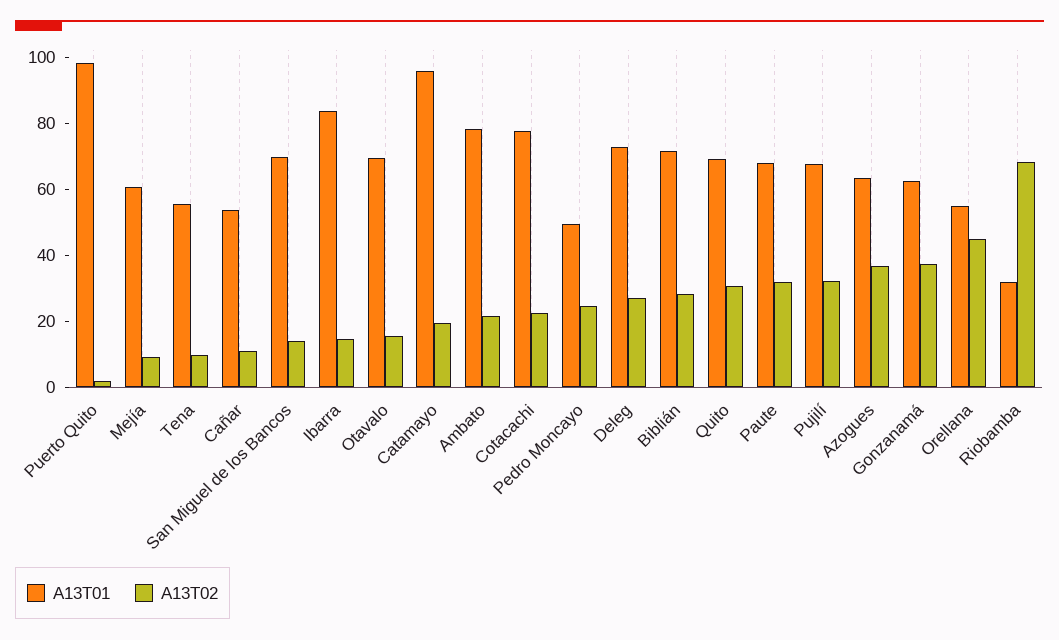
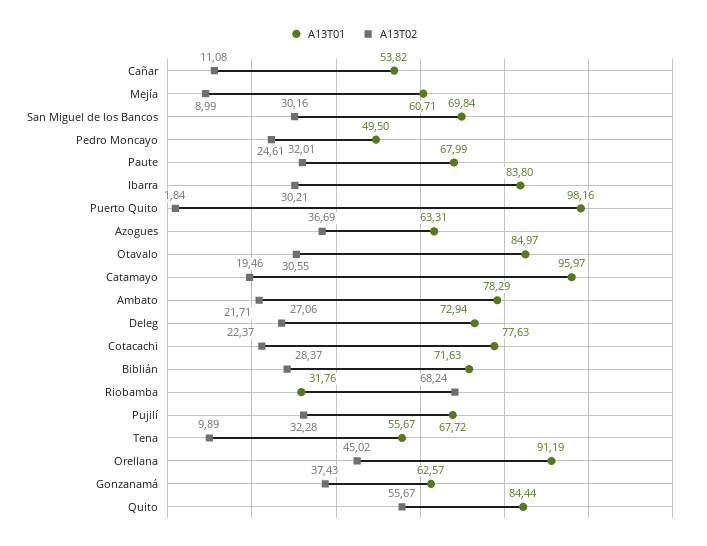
A13T02, San Miguel de los Bancos: 15 -> 30.16
A13T02, Ibarra: 15 -> 30.21
A13T01, Otavalo: 70 -> 84.97
A13T02, Otavalo: 15 -> 30.55
A13T01, Quito: 70 -> 84.44
A13T02, Quito: 30 -> 55.67
A13T01, Orellana: 55 -> 91.19

